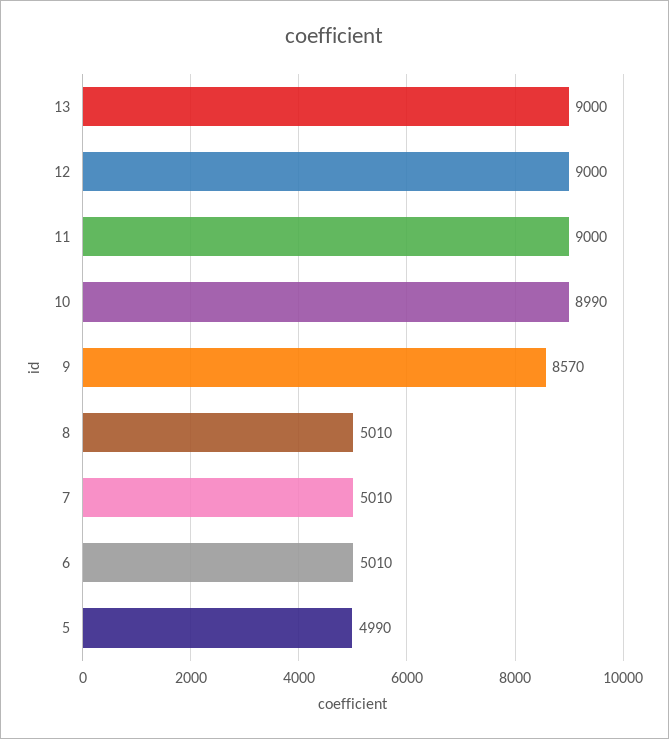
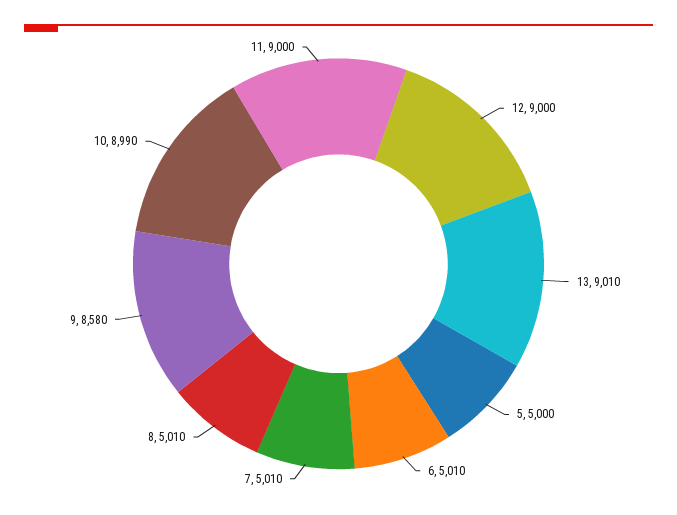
13: 9000 -> 9010
9: 8570 -> 8580
5: 4990 -> 5000

